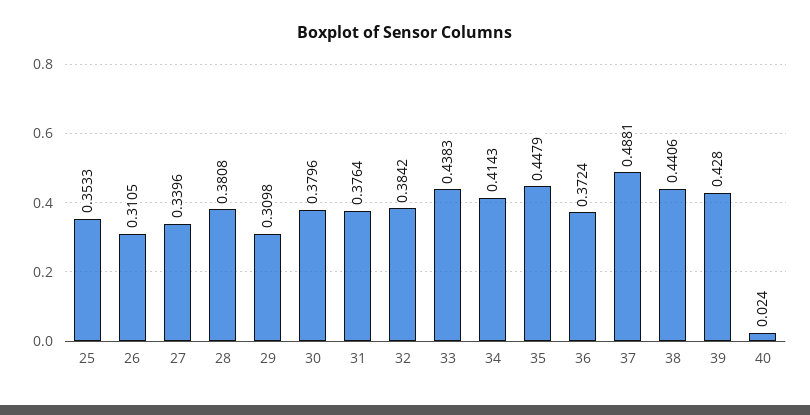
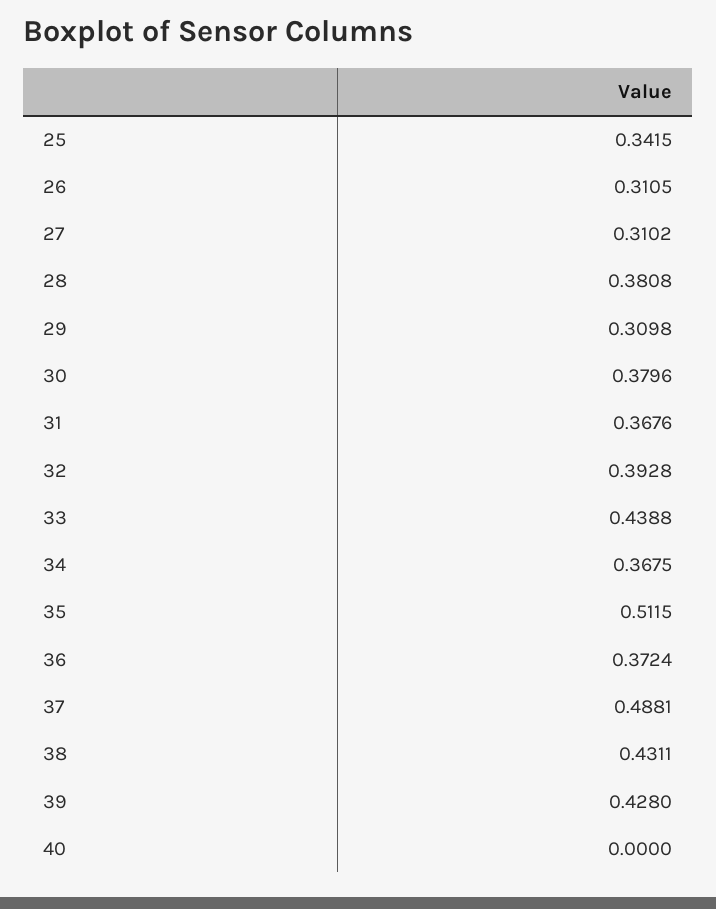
25: 0.3533 -> 0.3415
27: 0.3396 -> 0.3102
31: 0.3764 -> 0.3676
32: 0.3842 -> 0.3928
33: 0.4383 -> 0.4388
34: 0.4143 -> 0.3675
35: 0.4479 -> 0.5115
38: 0.4406 -> 0.4311
40: 0.024 -> 0

